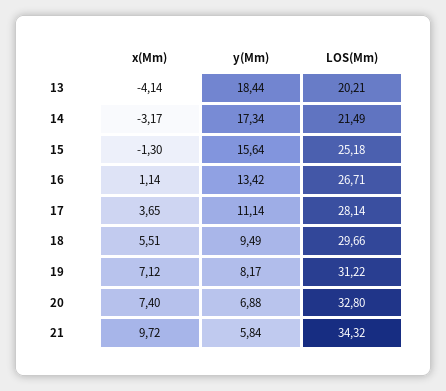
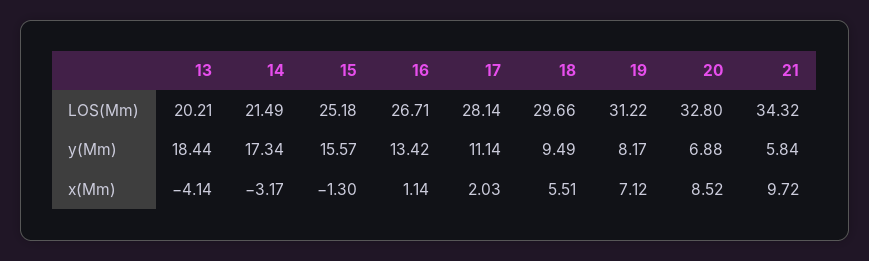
y(Mm), 15: 15.64 -> 15.57
x(Mm), 17: 3.65 -> 2.03
x(Mm), 20: 7.4 -> 8.52

